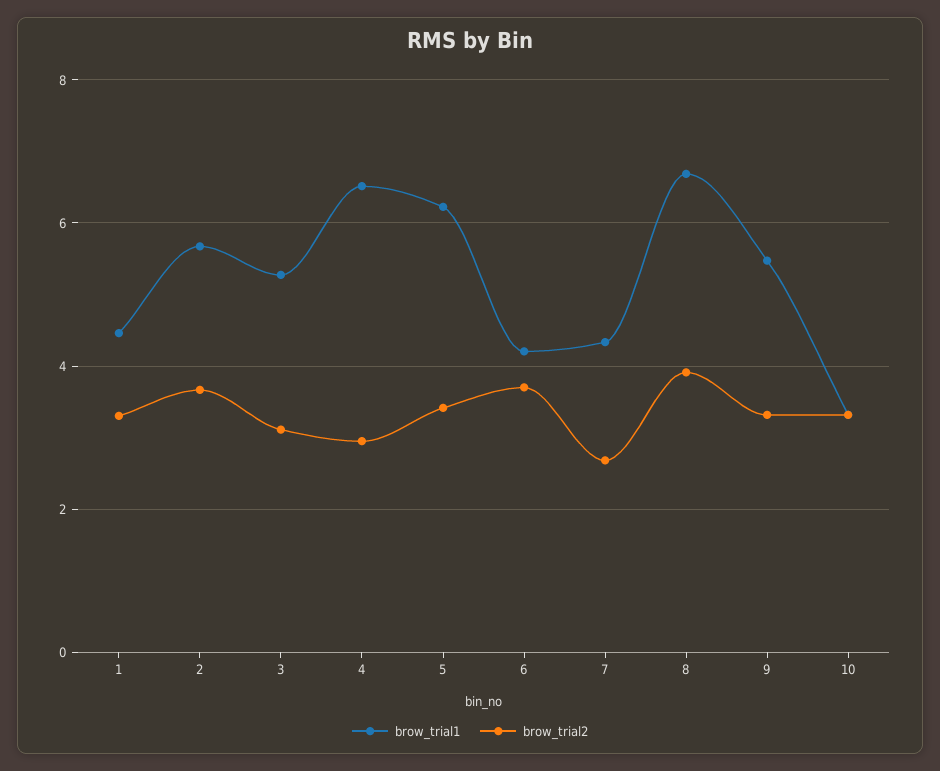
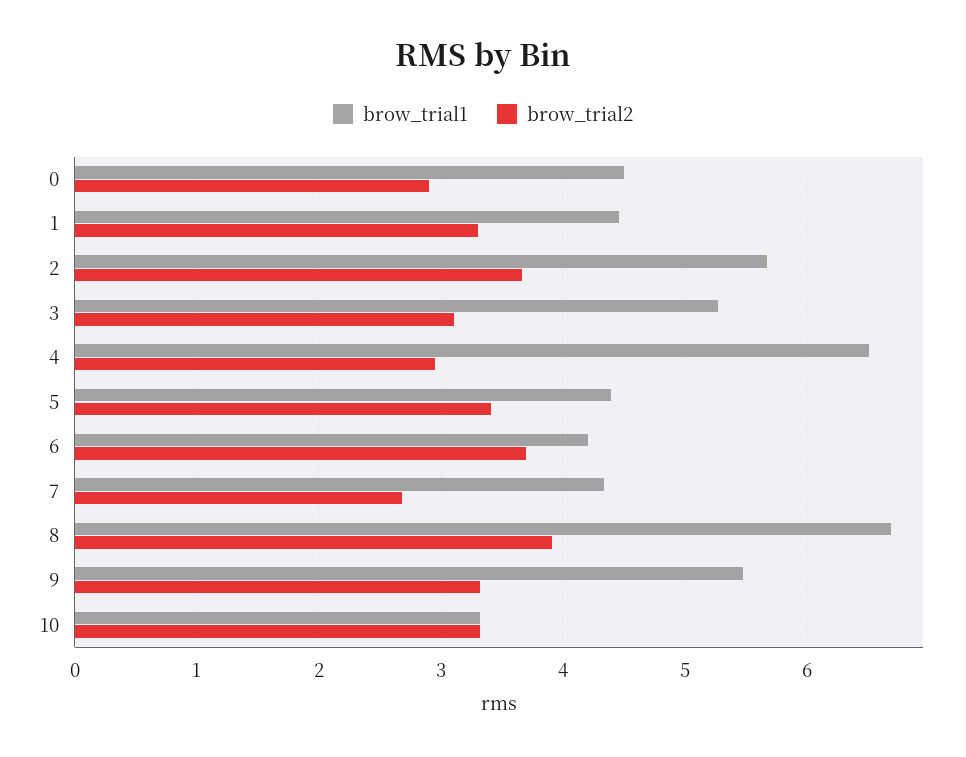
brow_trial1, 5: 6.2 -> 4.4
brow_trial1, 0: none -> 4.5
brow_trial2, 0: none -> 2.9

